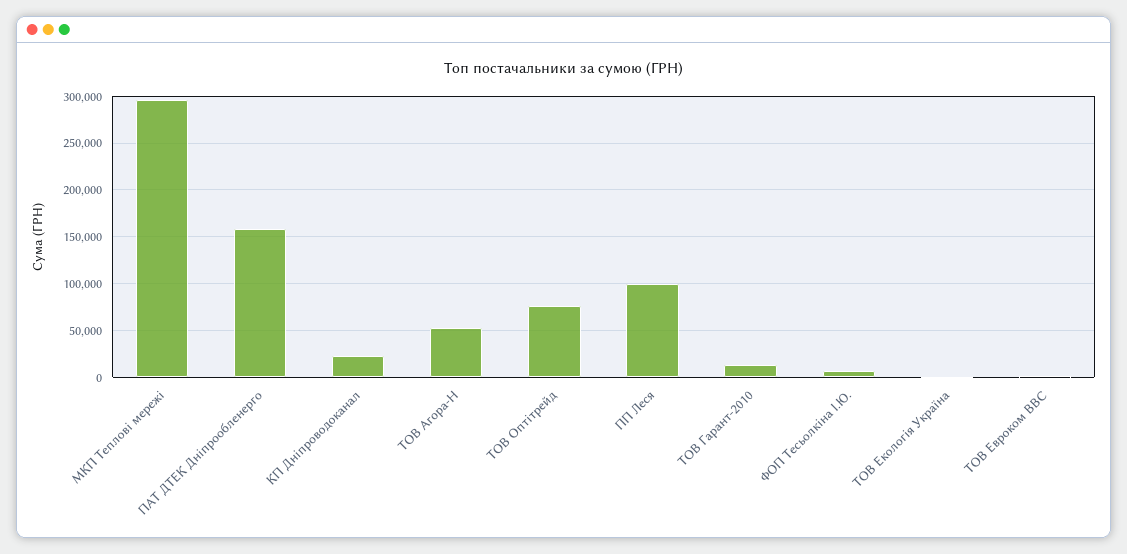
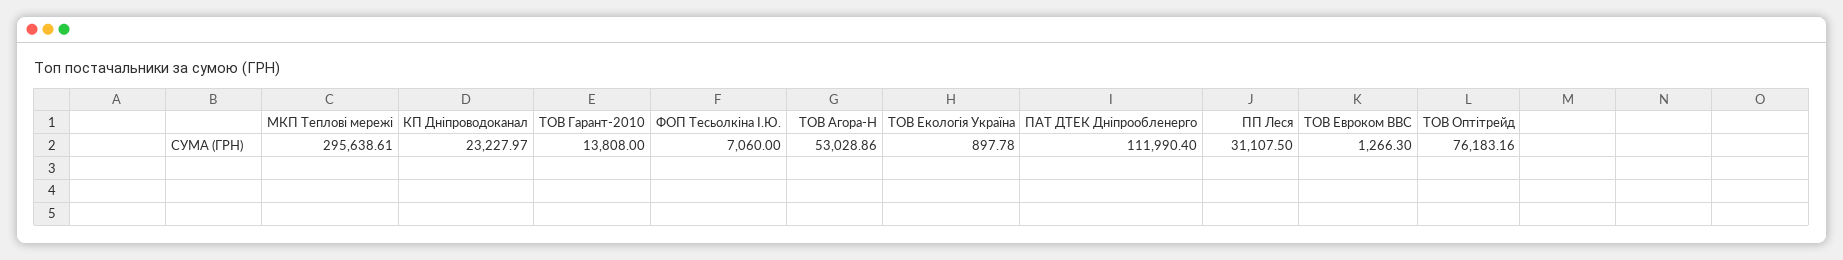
ПАТ ДТЕК Дніпрообленерго: 160000 -> 111990.4
ПП Леся: 100000 -> 31107.5

